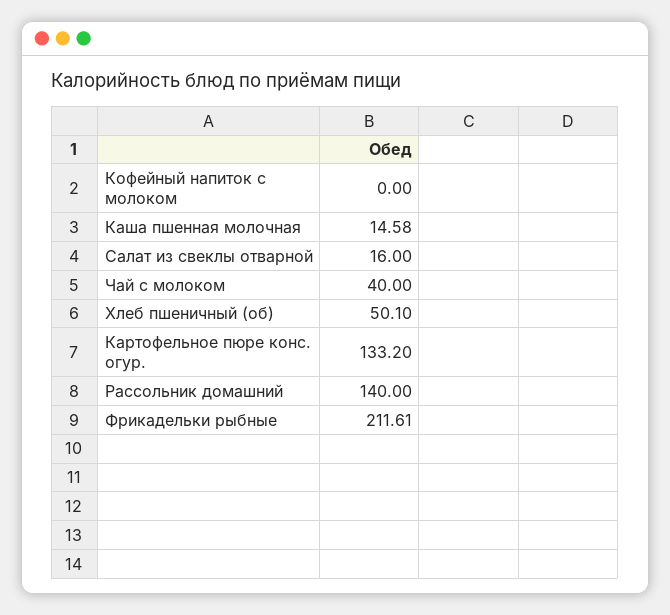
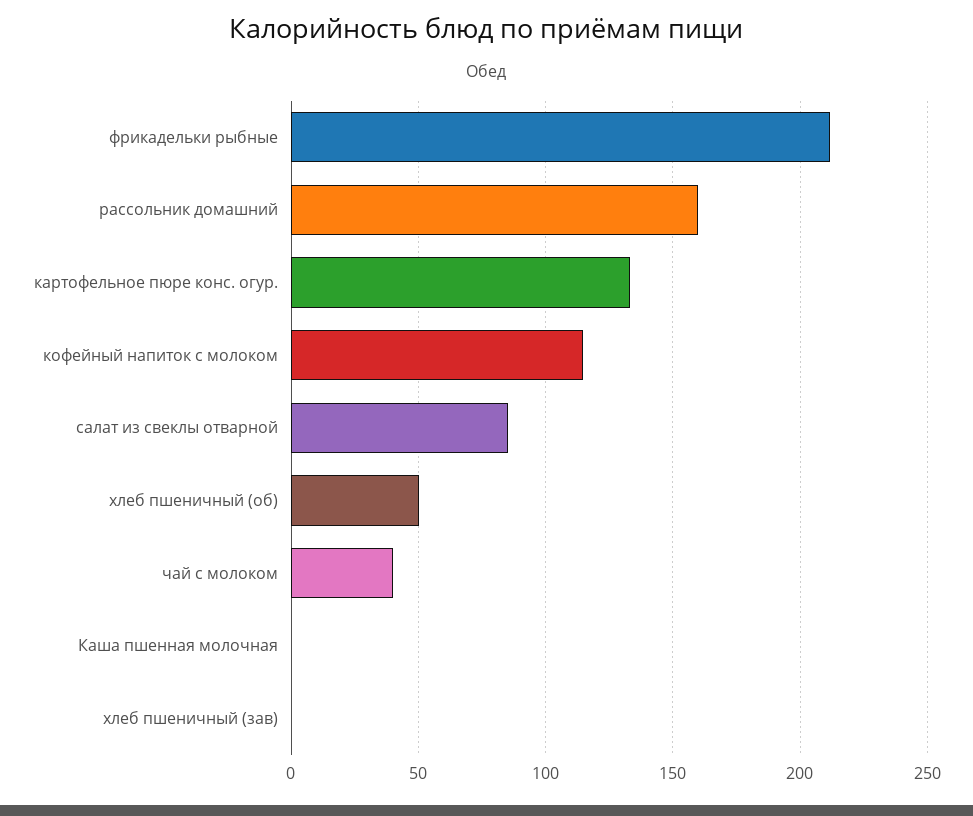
Кофейный напиток с молоком: 0 -> 115
Каша пшенная молочная: 14.58 -> 0
Салат из свеклы отварной: 16 -> 85
Рассольник домашний: 140 -> 160
хлеб пшеничный (зав): none -> 0

